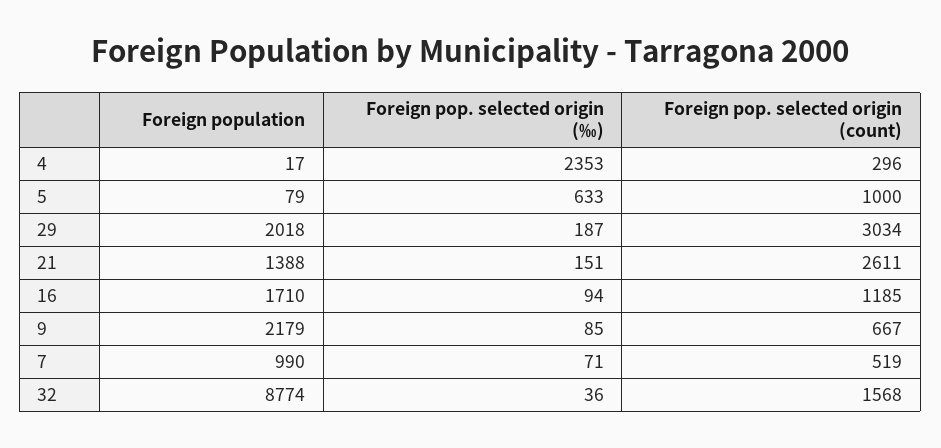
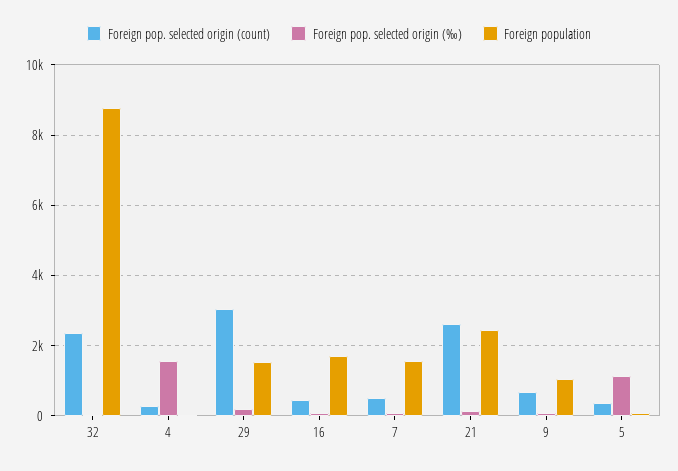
Foreign pop. selected origin (‰), 4: 2353 -> 1600
Foreign pop. selected origin (‰), 5: 633 -> 1200
Foreign pop. selected origin (count), 5: 1000 -> 400
Foreign population, 29: 2018 -> 1600
Foreign population, 21: 1388 -> 2400
Foreign pop. selected origin (count), 16: 1185 -> 400
Foreign population, 9: 2179 -> 1000
Foreign population, 7: 990 -> 1600
Foreign pop. selected origin (count), 32: 1568 -> 2400

